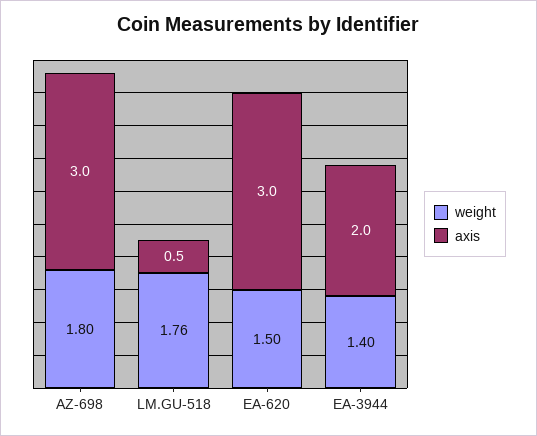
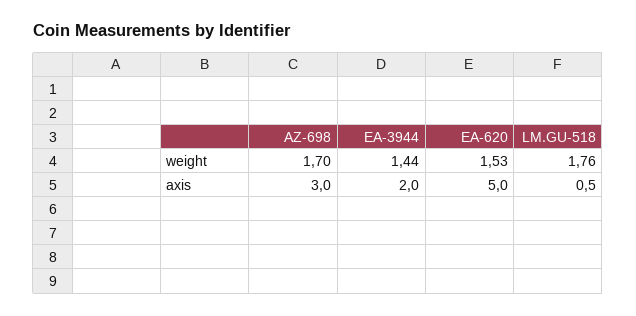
weight, AZ-698: 1.8 -> 1.7
weight, EA-620: 1.5 -> 1.53
axis, EA-620: 3 -> 5
weight, EA-3944: 1.4 -> 1.44

